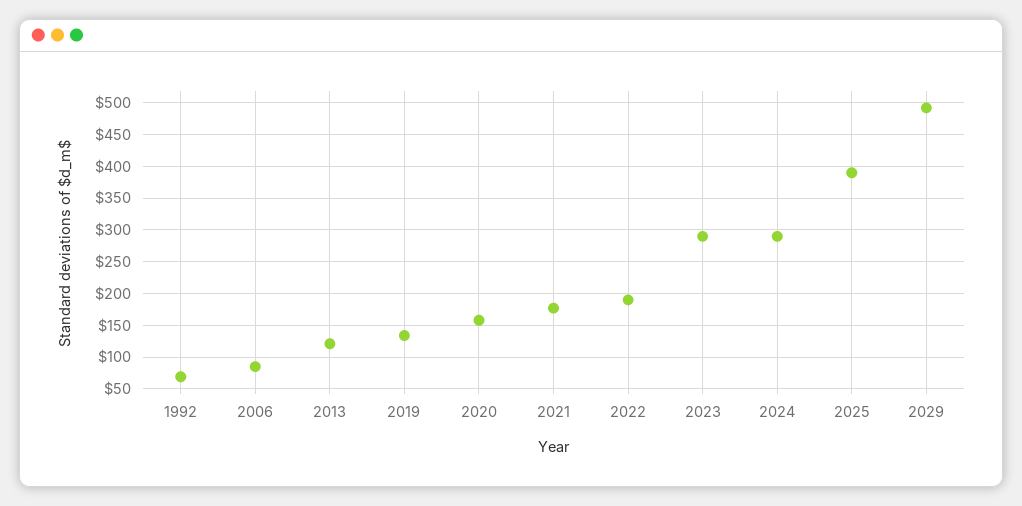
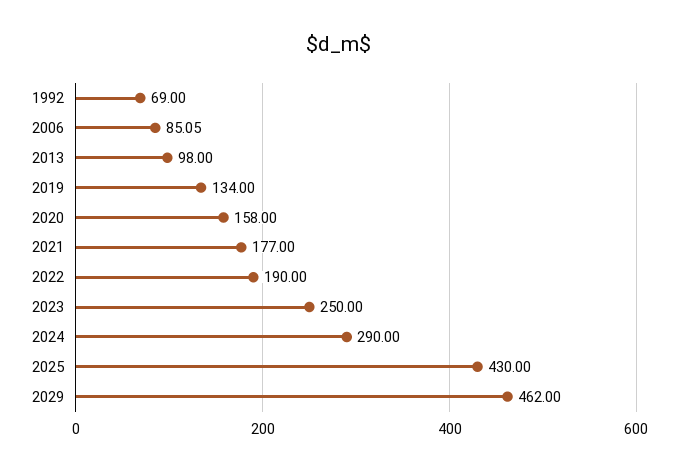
2013: 120 -> 98
2023: 290 -> 250
2025: 390 -> 430
2029: 490 -> 462

